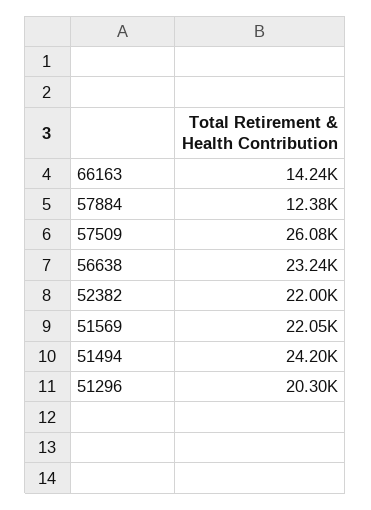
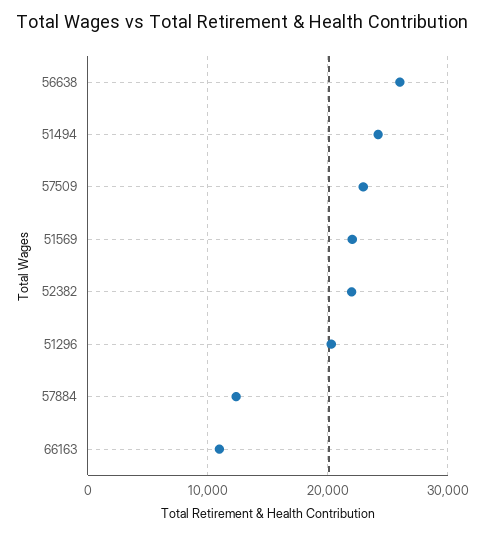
66163: 14240 -> 11000
57509: 26080 -> 23000
56638: 23240 -> 26000

